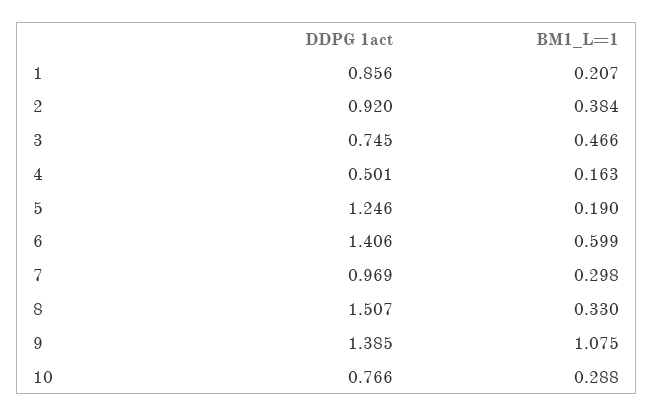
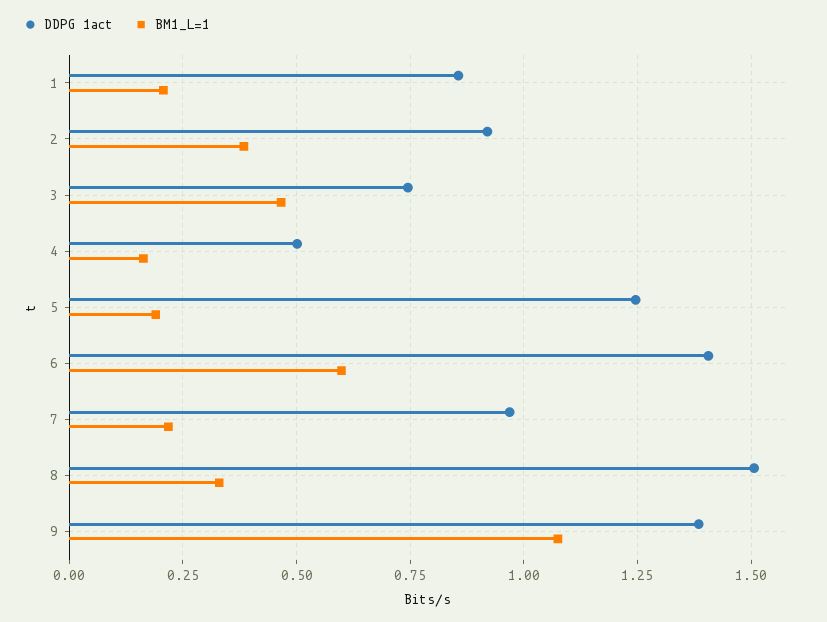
BM1_L=1, 7: 0.298 -> 0.225
DDPG 1act, 10: 0.766 -> none
BM1_L=1, 10: 0.288 -> none

